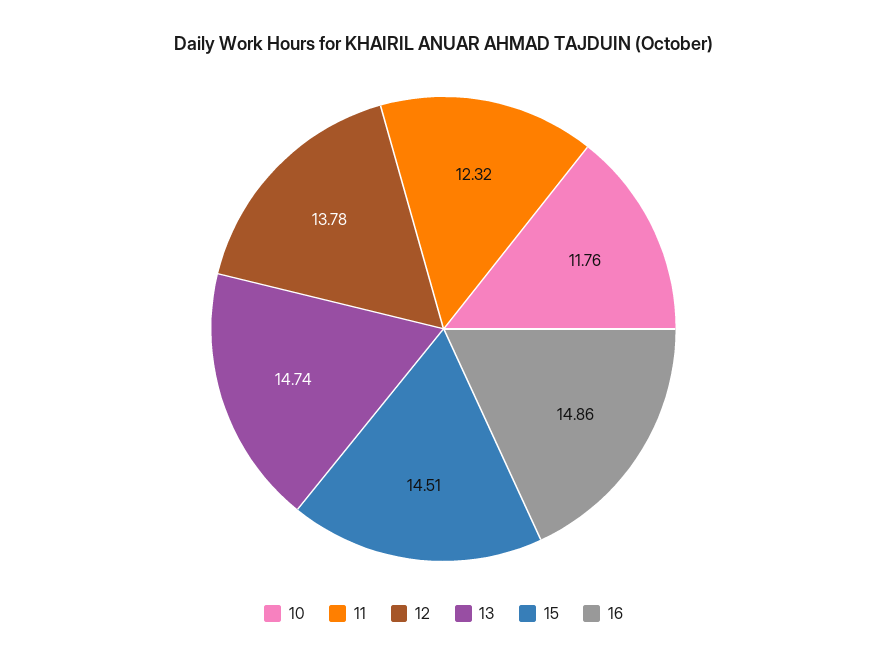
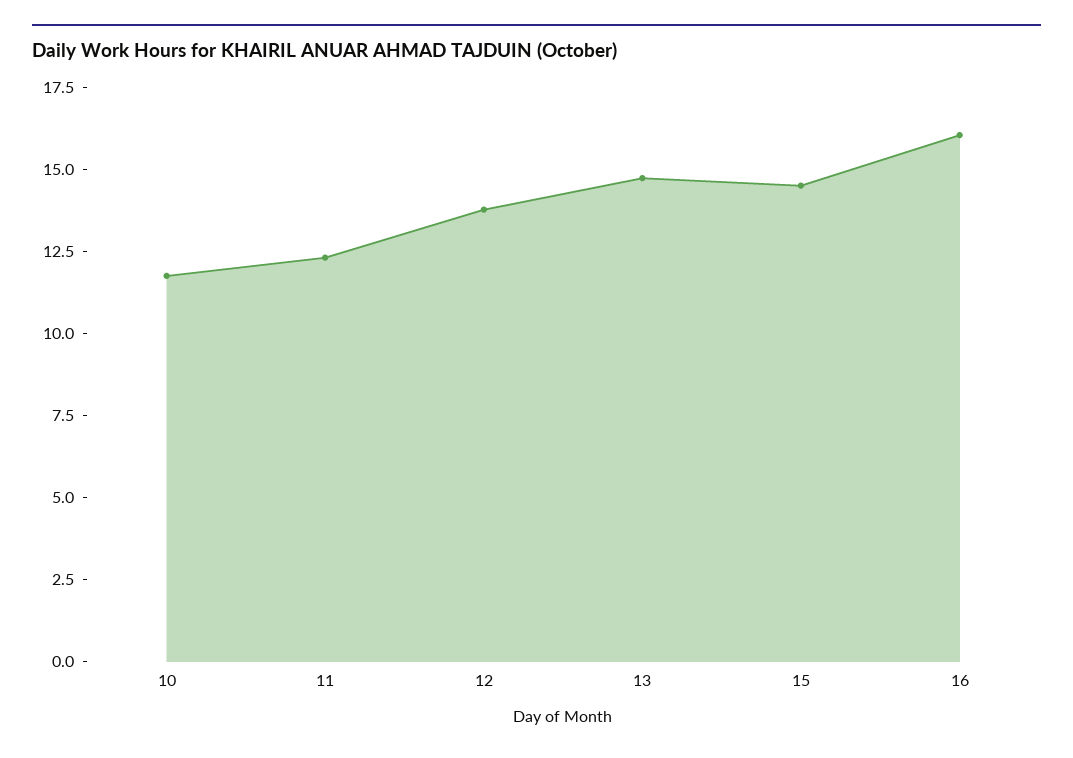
16: 14.86 -> 16

